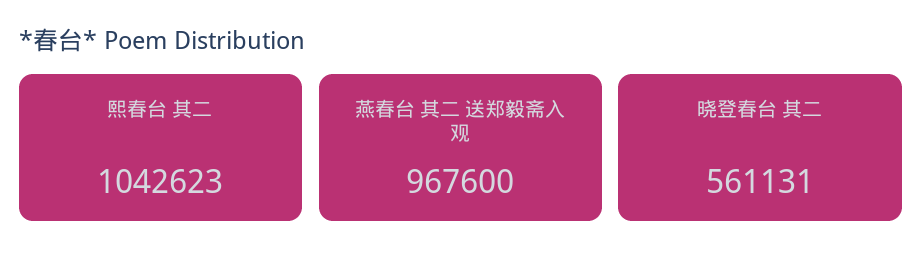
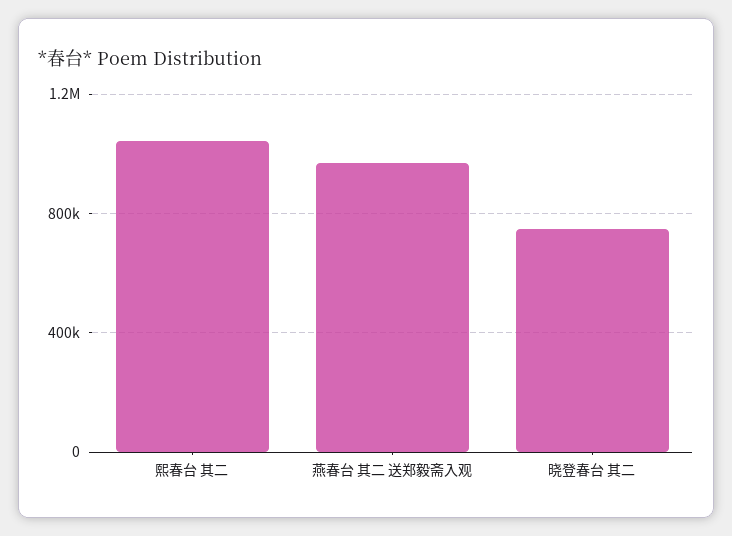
晓登春台 其二: 561131 -> 750000

